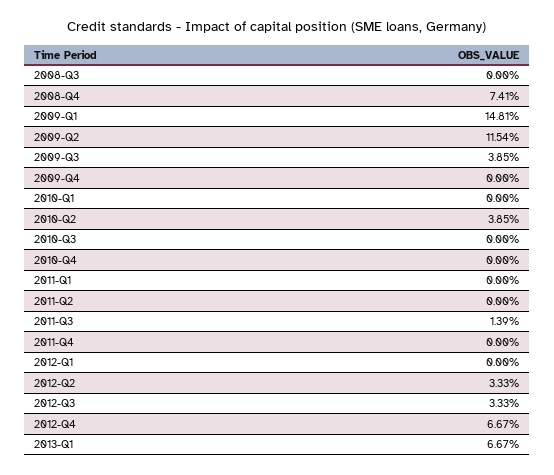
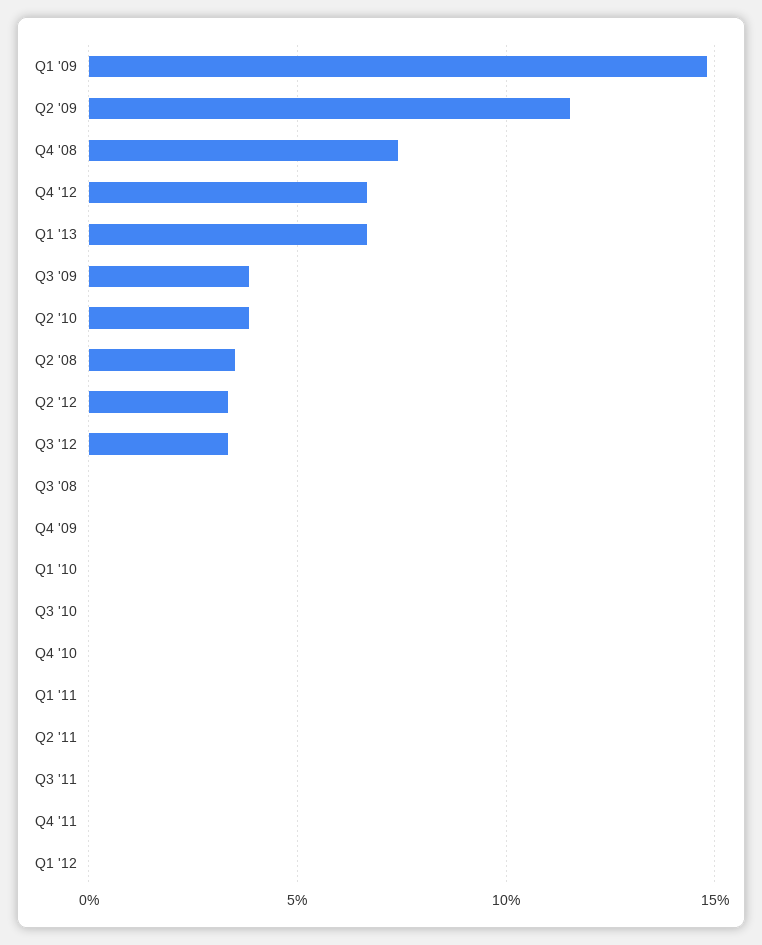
2011-Q3: 1.39 -> 0
Q2 '08: none -> 3.5

